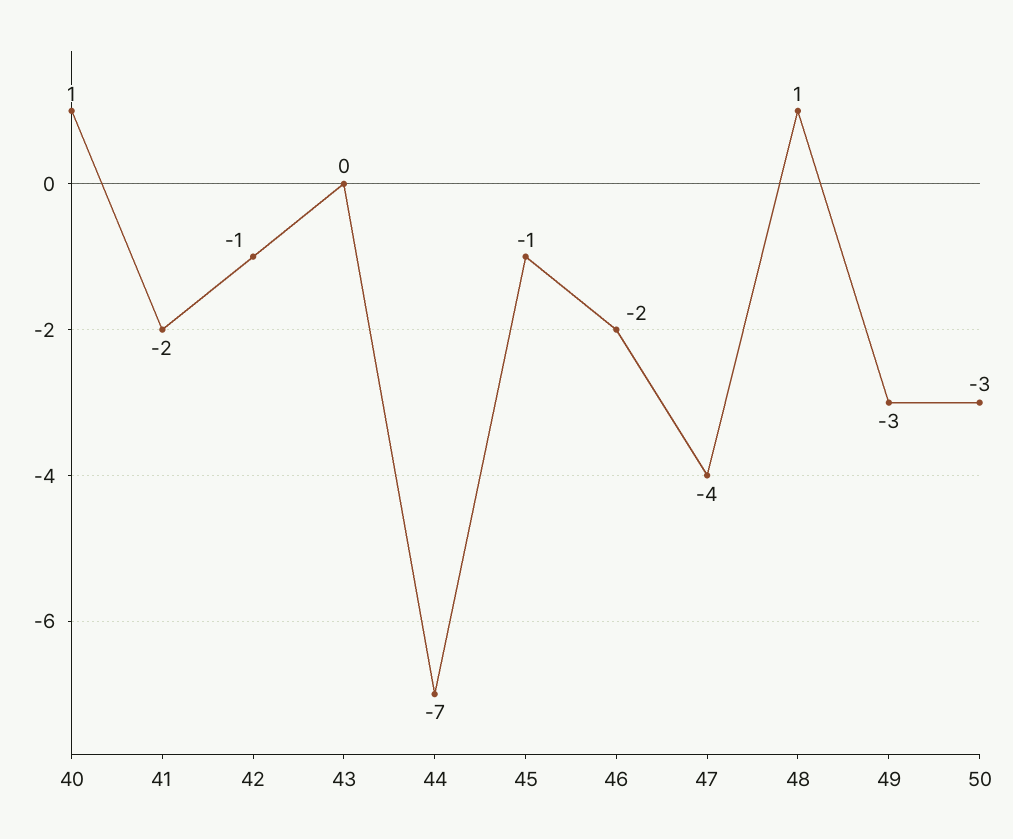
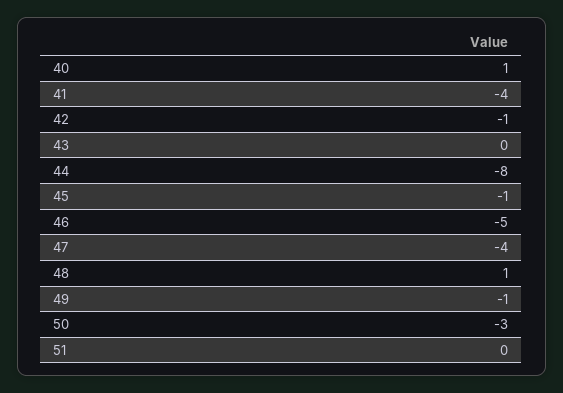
41: -2 -> -4
44: -7 -> -8
46: -2 -> -5
49: -3 -> -1
51: none -> 0

